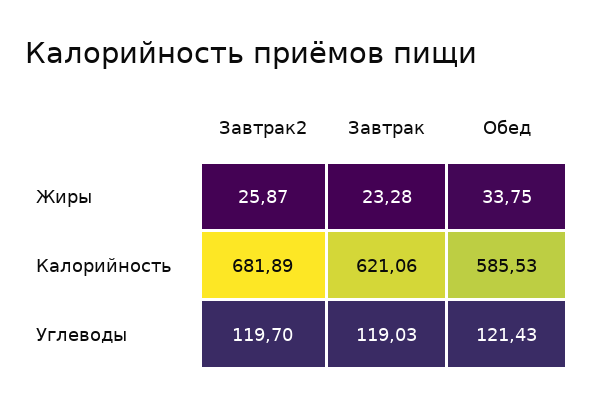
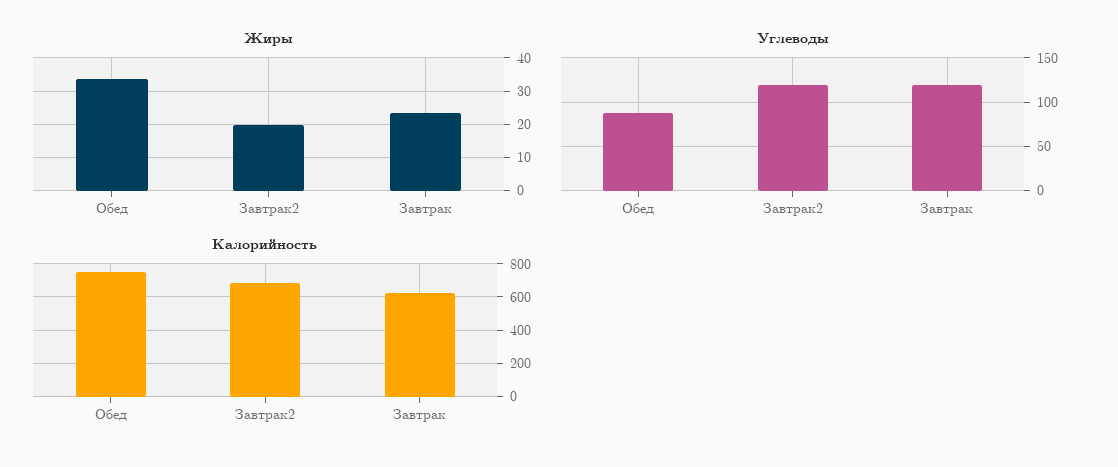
Жиры, Завтрак2: 25.87 -> 20
Калорийность, Обед: 585.53 -> 750
Углеводы, Обед: 121.43 -> 90

